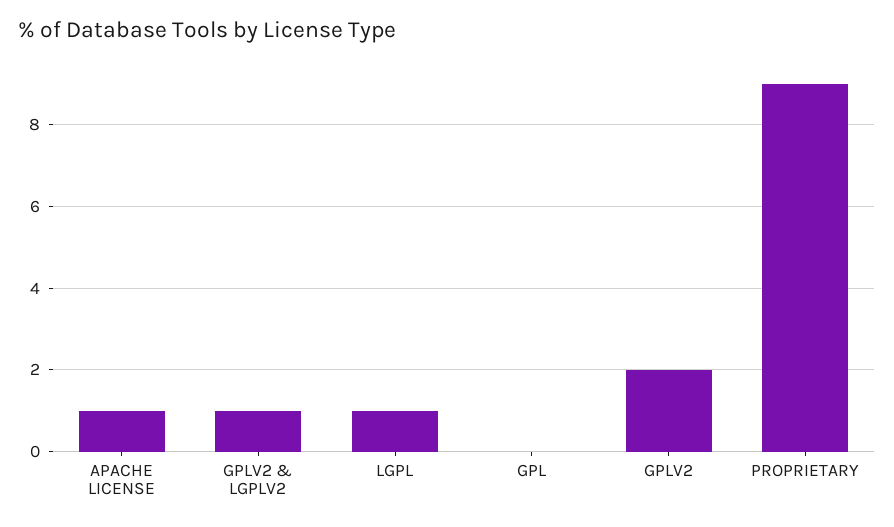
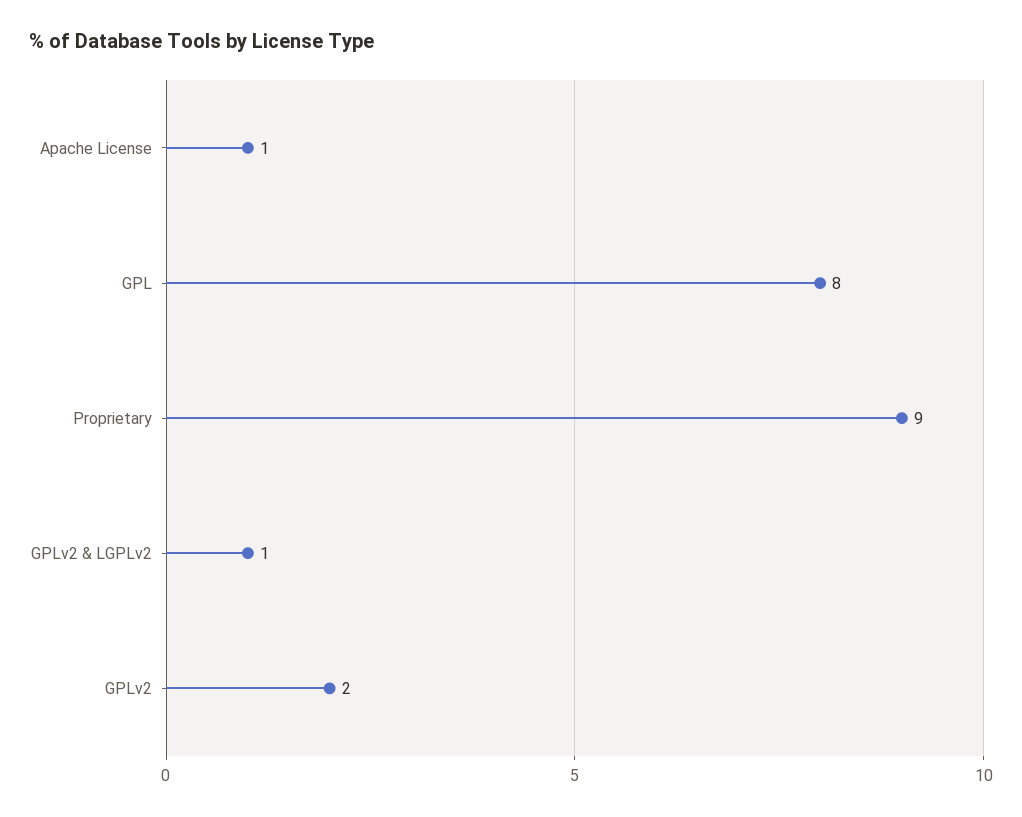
LGPL: 1 -> none
GPL: 0 -> 8

